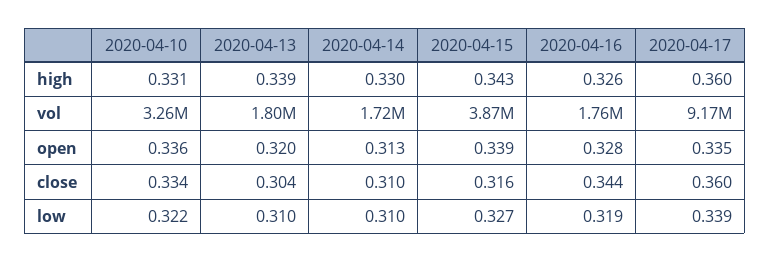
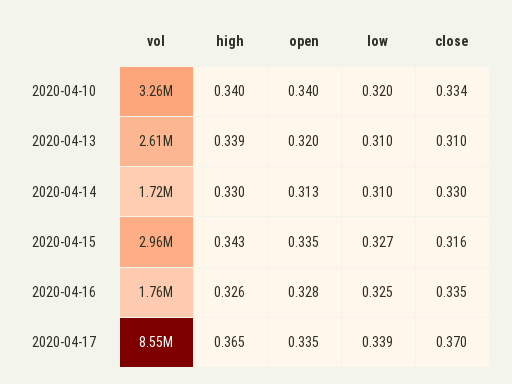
2020-04-10, high: 0.331 -> 0.34
2020-04-17, high: 0.36 -> 0.365
2020-04-13, vol: 1800000 -> 2610000
2020-04-15, vol: 3870000 -> 2960000
2020-04-17, vol: 9170000 -> 8550000
2020-04-10, open: 0.336 -> 0.34
2020-04-15, open: 0.339 -> 0.335
2020-04-13, close: 0.304 -> 0.31
2020-04-14, close: 0.31 -> 0.33
2020-04-16, close: 0.344 -> 0.335
2020-04-17, close: 0.36 -> 0.37
2020-04-10, low: 0.322 -> 0.32
2020-04-16, low: 0.319 -> 0.325

